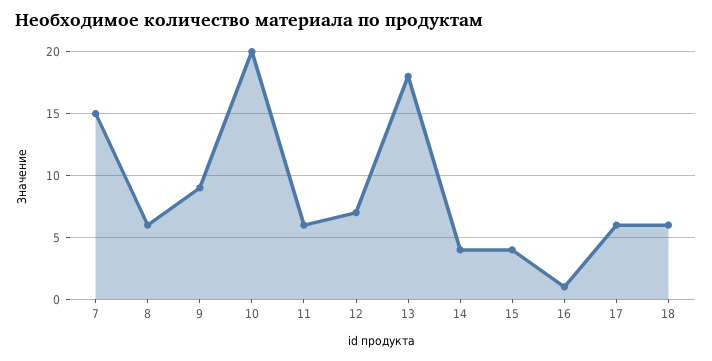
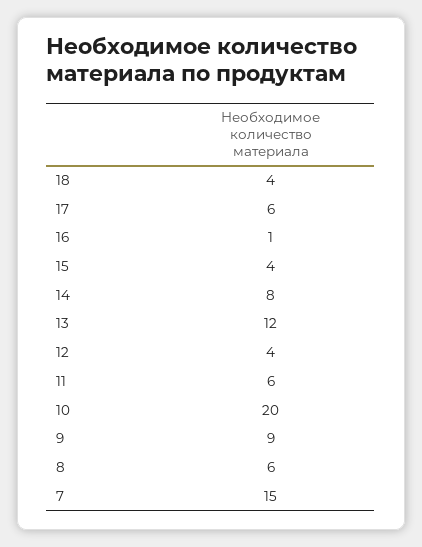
12: 7 -> 4
13: 18 -> 12
14: 4 -> 8
18: 6 -> 4

